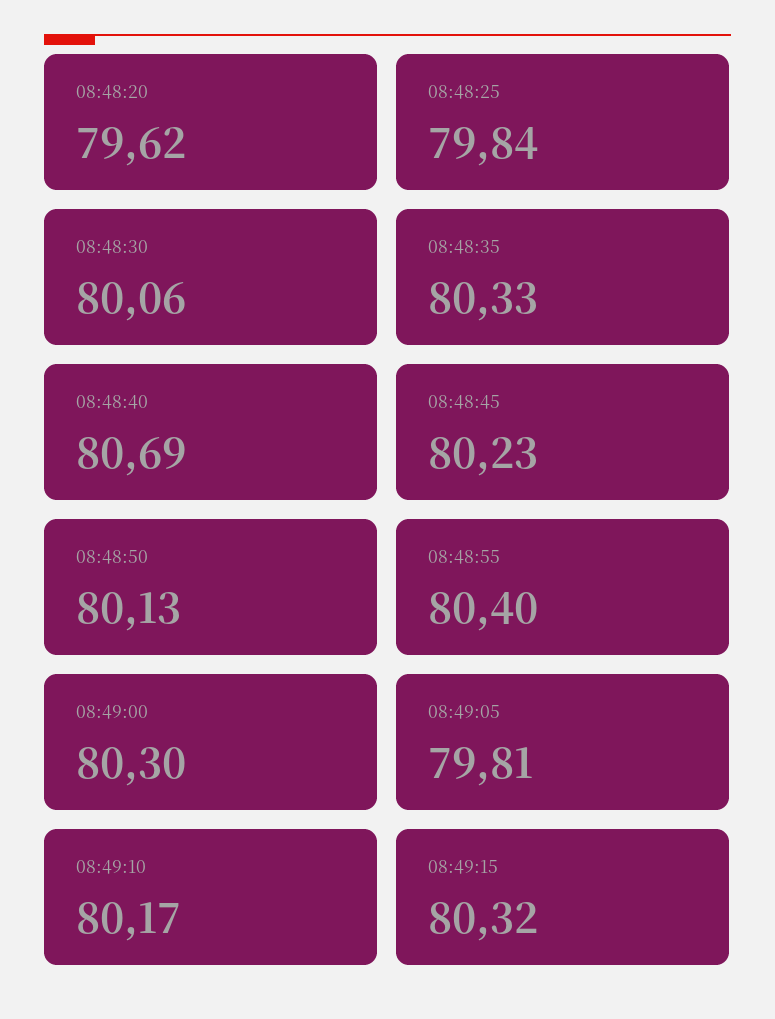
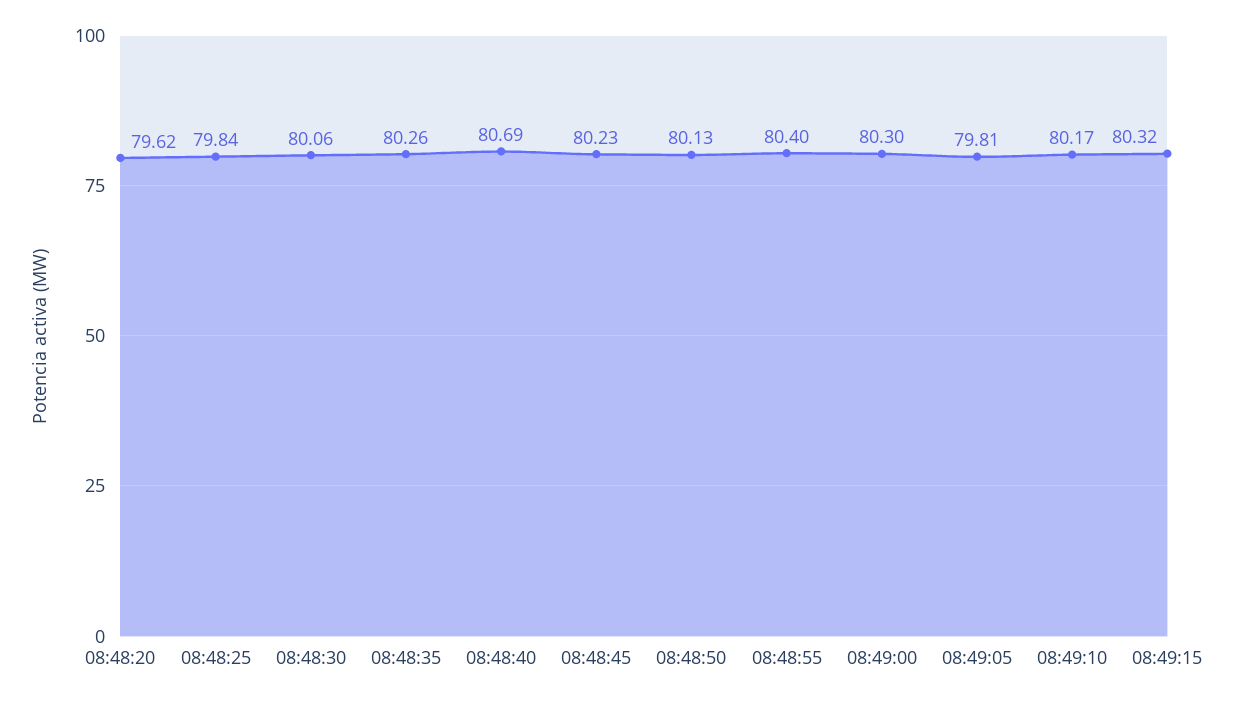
08:48:35: 80.33 -> 80.26

